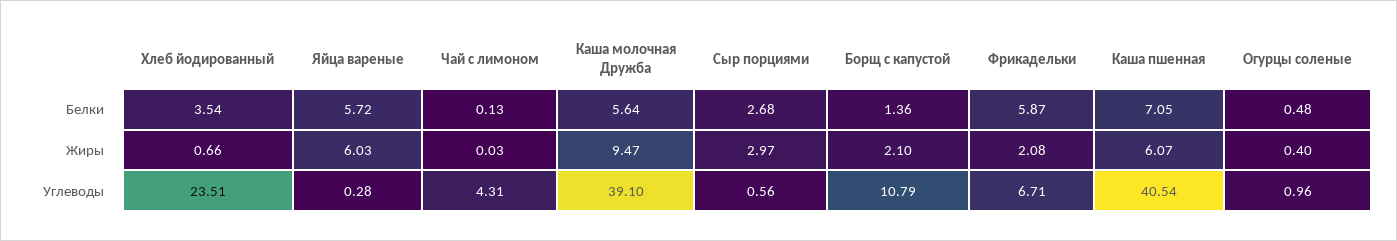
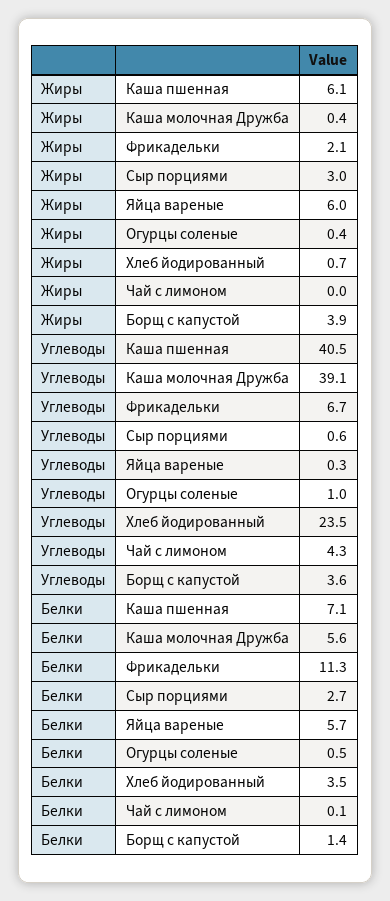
Фрикадельки, Белки: 5.87 -> 11.3
Каша молочная Дружба, Жиры: 9.47 -> 0.4
Борщ с капустой, Жиры: 2.1 -> 3.9
Борщ с капустой, Углеводы: 10.79 -> 3.6

